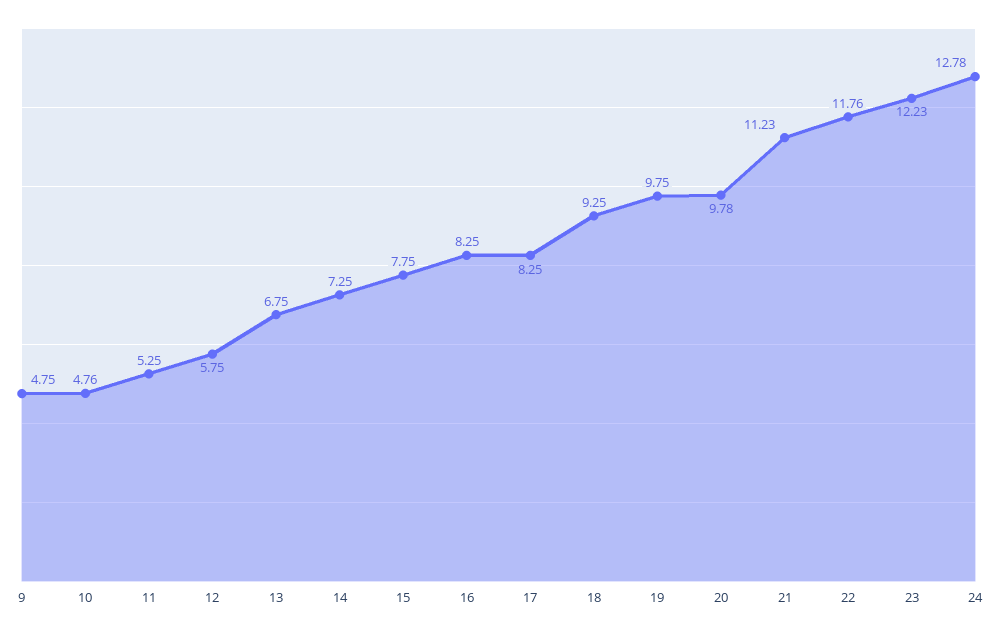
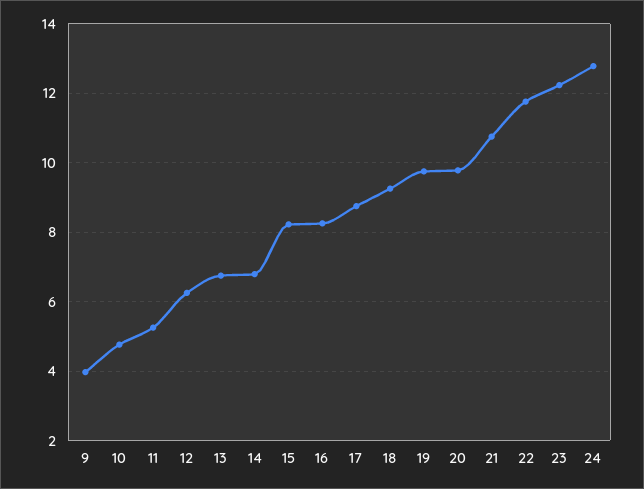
9: 4.75 -> 4
12: 5.75 -> 6.2
14: 7.25 -> 6.8
15: 7.75 -> 8.2
17: 8.25 -> 8.8
21: 11.23 -> 10.8

